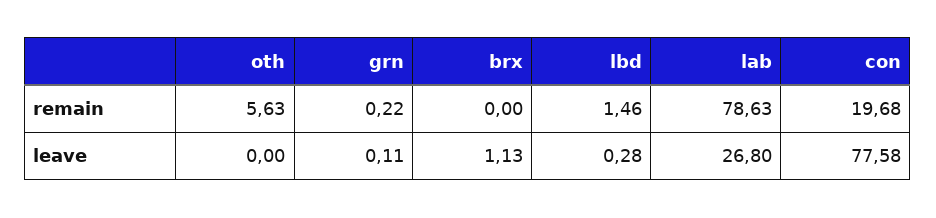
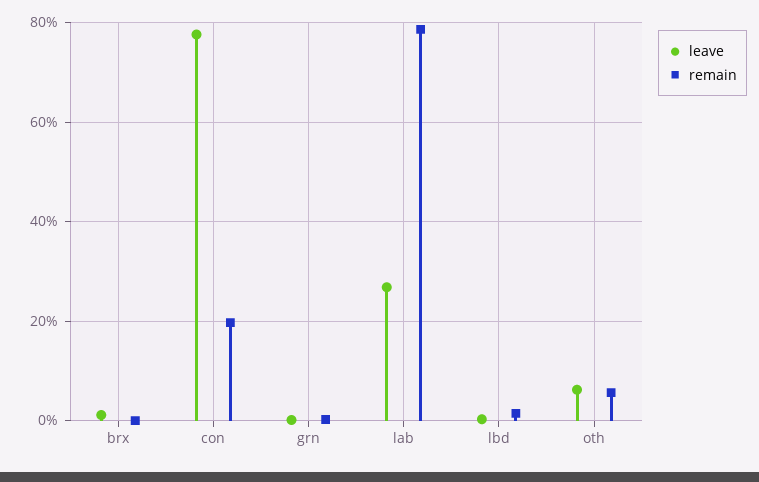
leave, oth: 0 -> 6

